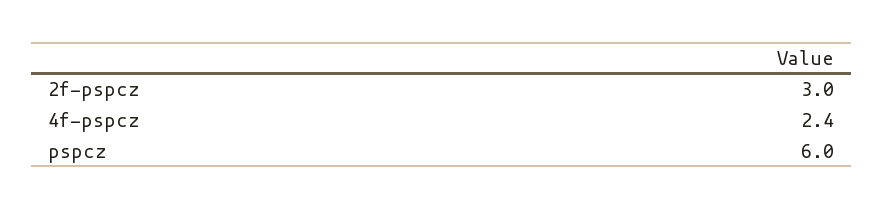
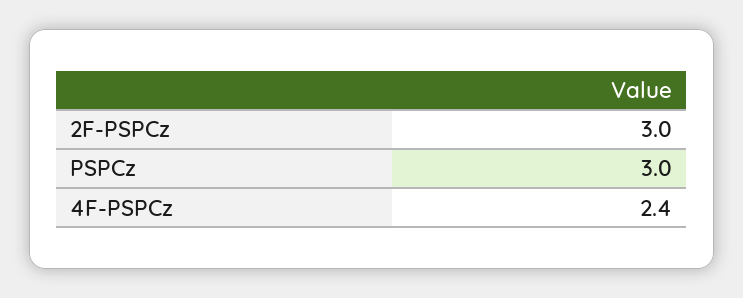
pspcz: 6 -> 3

